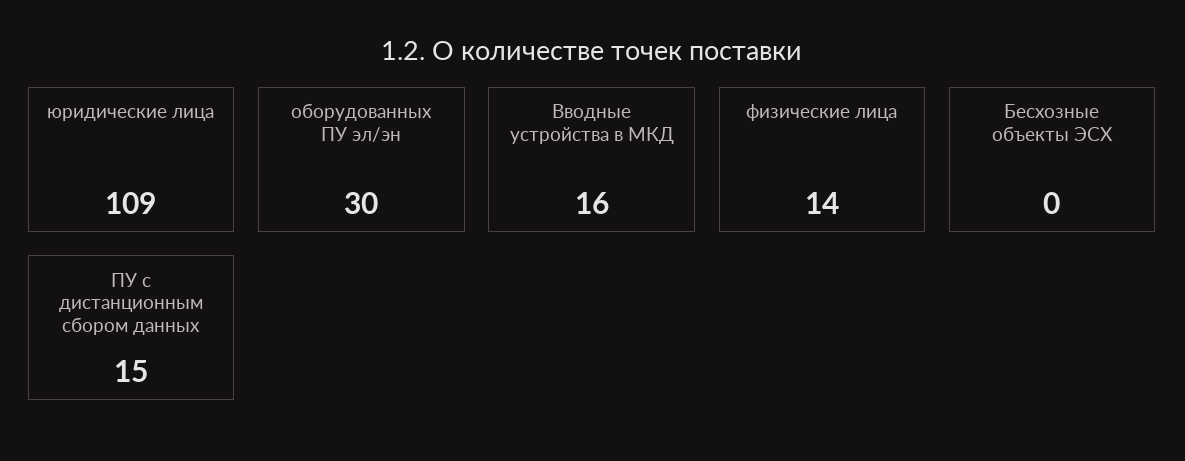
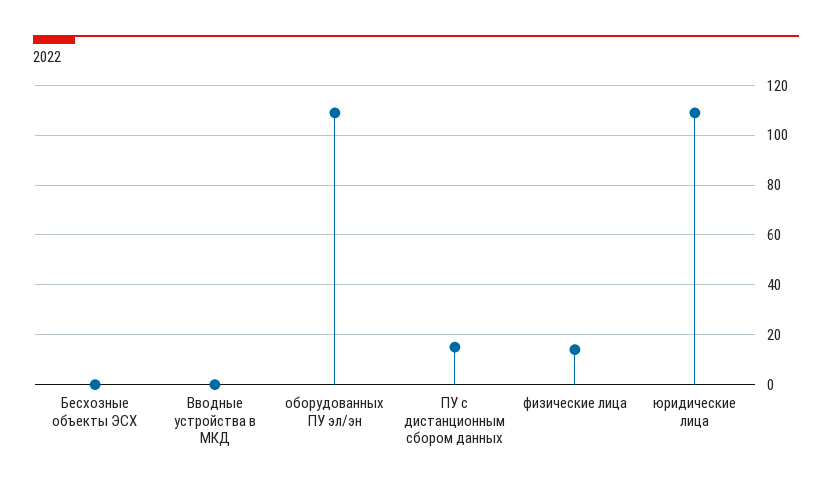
оборудованных ПУ эл/эн: 30 -> 110
Вводные устройства в МКД: 16 -> 0

